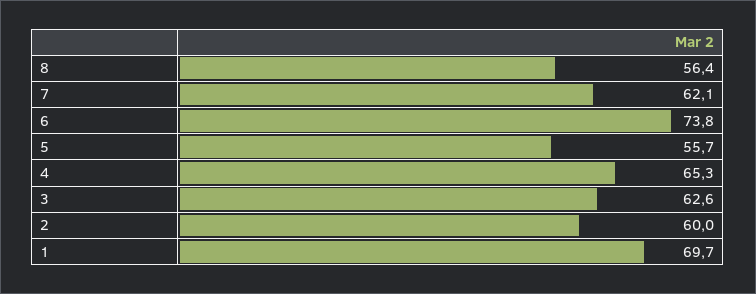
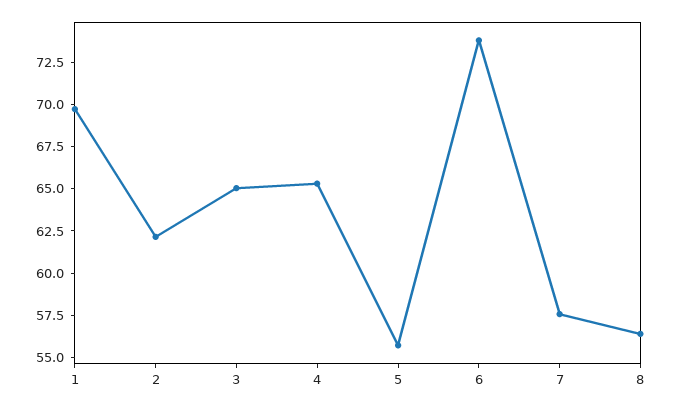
7: 62.1 -> 57.5
3: 62.6 -> 65
2: 60 -> 62

